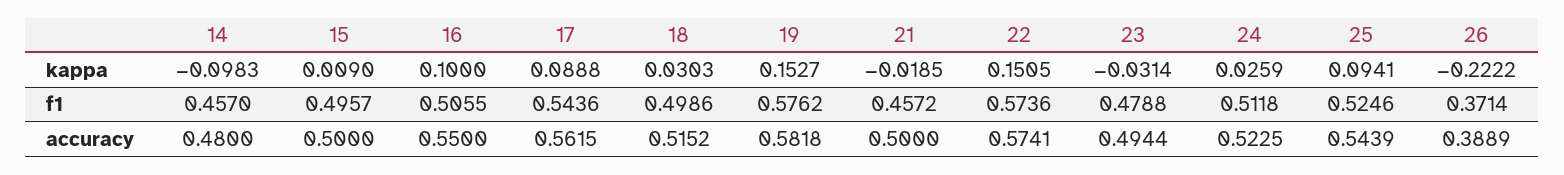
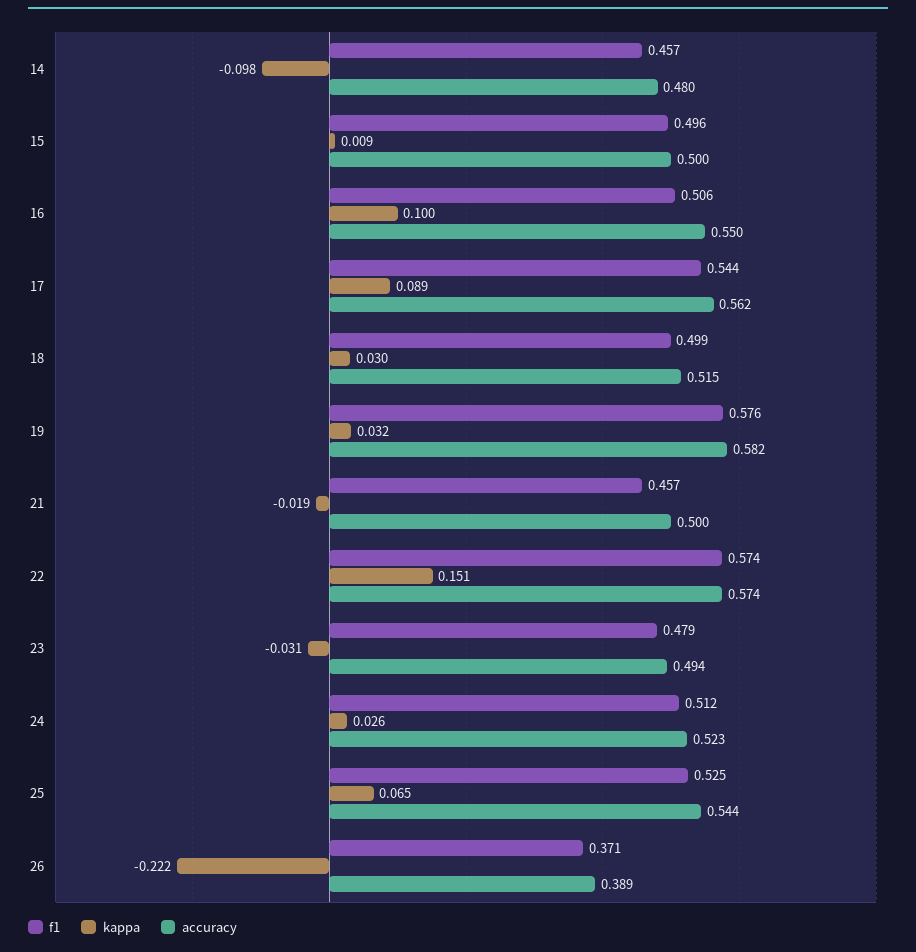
kappa, 19: 0.1527 -> 0.032
kappa, 25: 0.0941 -> 0.065

